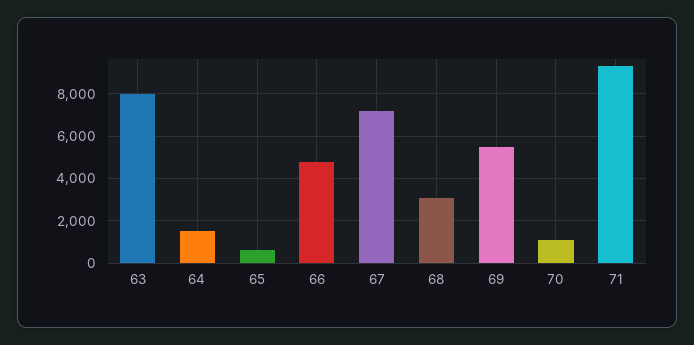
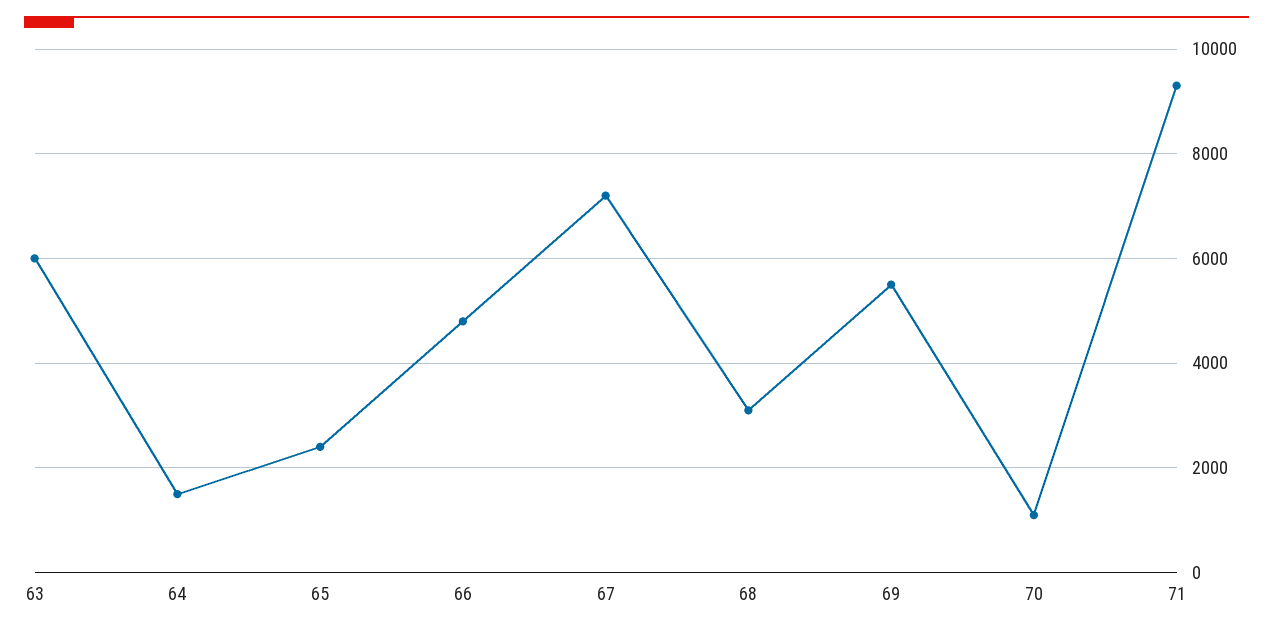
63: 8000 -> 6000
65: 500 -> 2400

